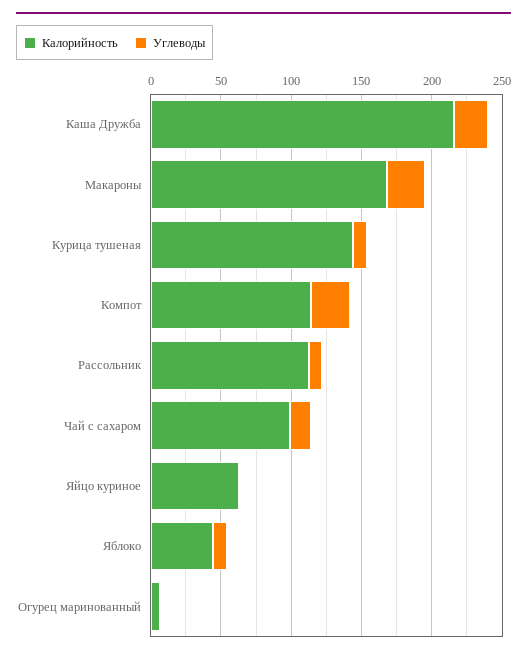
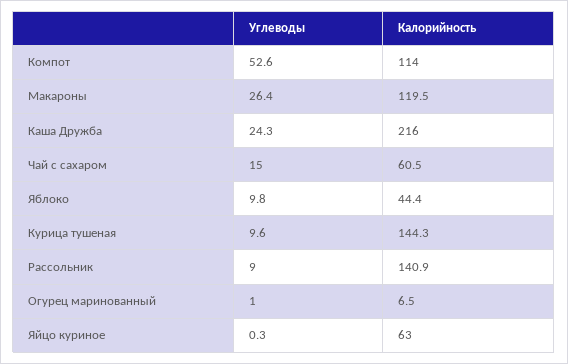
Калорийность, Макароны: 170 -> 119.5
Углеводы, Компот: 30 -> 52.6
Калорийность, Рассольник: 110 -> 140.9
Калорийность, Чай с сахаром: 100 -> 60.5

